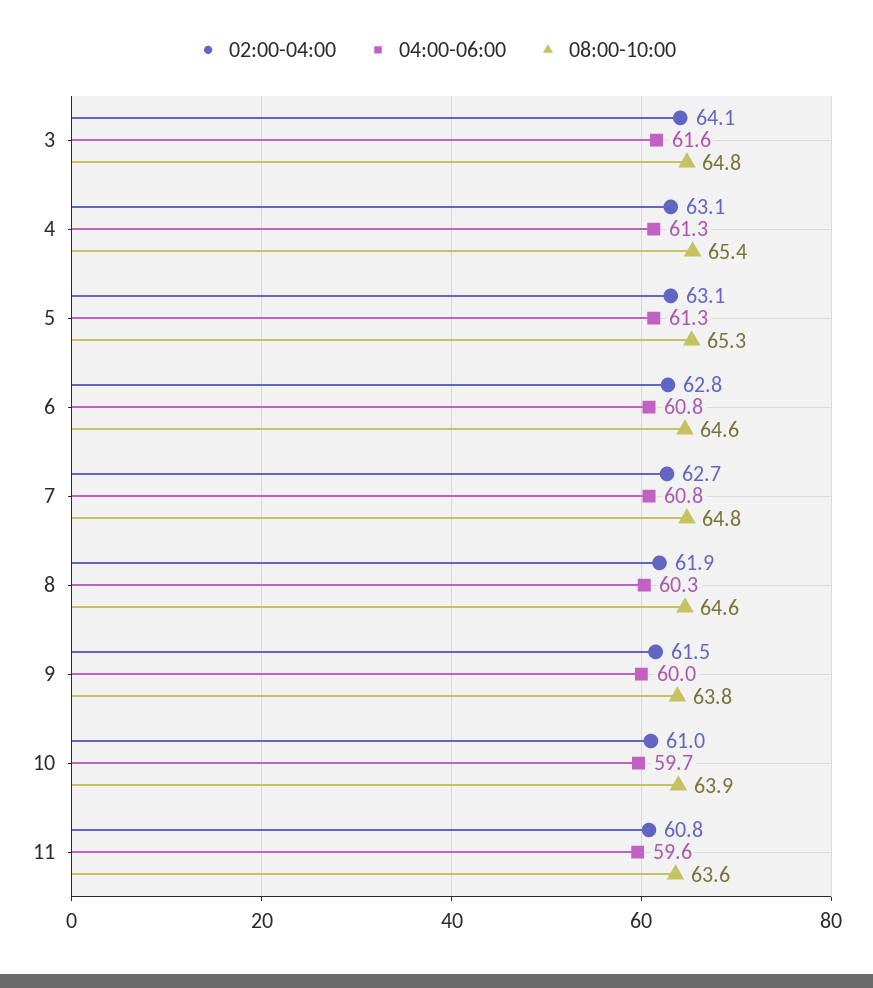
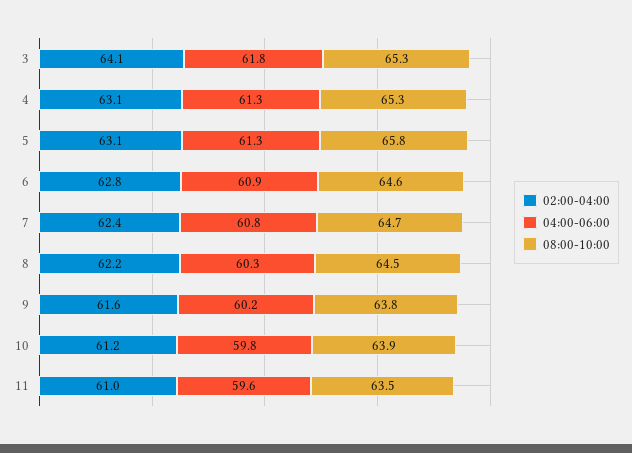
04:00-06:00, 3: 61.6 -> 61.8
08:00-10:00, 3: 64.8 -> 65.3
08:00-10:00, 4: 65.4 -> 65.3
08:00-10:00, 5: 65.3 -> 65.8
04:00-06:00, 6: 60.8 -> 60.9
02:00-04:00, 7: 62.7 -> 62.4
08:00-10:00, 7: 64.8 -> 64.7
02:00-04:00, 8: 61.9 -> 62.2
08:00-10:00, 8: 64.6 -> 64.5
02:00-04:00, 9: 61.5 -> 61.6
04:00-06:00, 9: 60 -> 60.2
02:00-04:00, 10: 61 -> 61.2
04:00-06:00, 10: 59.7 -> 59.8
02:00-04:00, 11: 60.8 -> 61
08:00-10:00, 11: 63.6 -> 63.5

